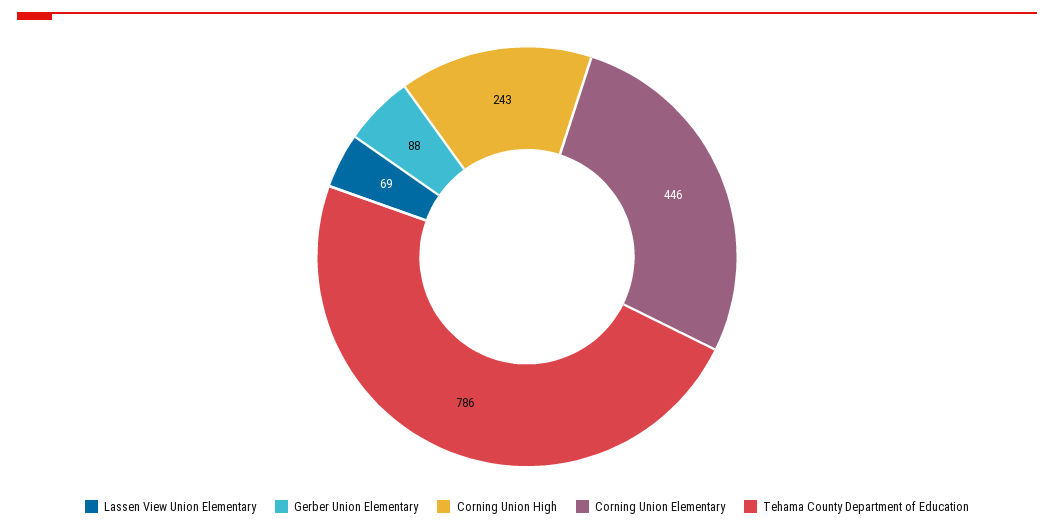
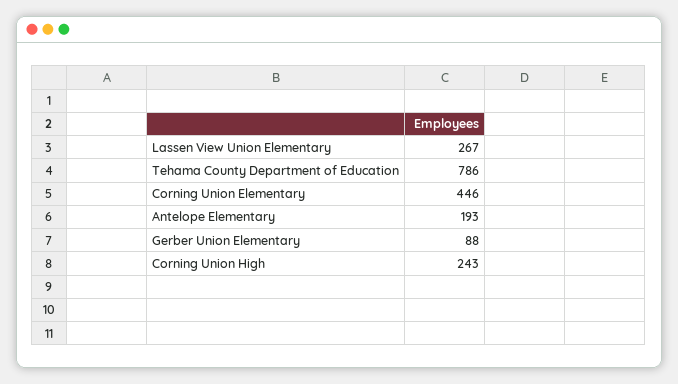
Lassen View Union Elementary: 69 -> 267
Antelope Elementary: none -> 193

